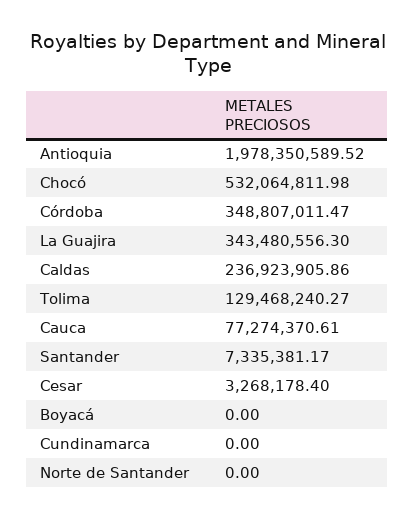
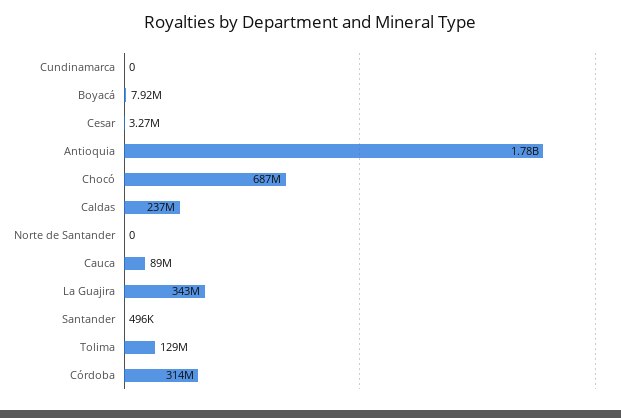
Antioquia: 1978350589.52 -> 1780000000
Chocó: 532064811.98 -> 687000000
Córdoba: 348807011.47 -> 314000000
Cauca: 77274370.61 -> 89000000
Santander: 7335381.17 -> 496000
Boyacá: 0 -> 7920000

